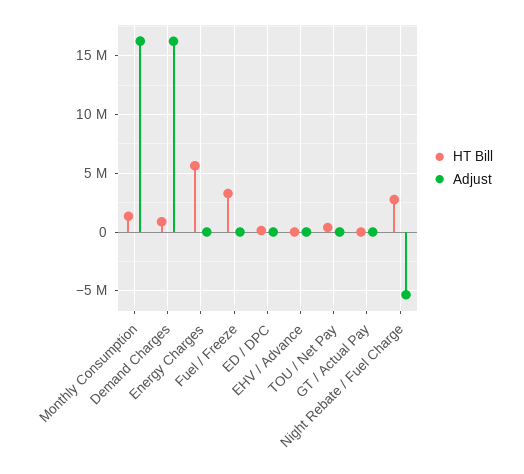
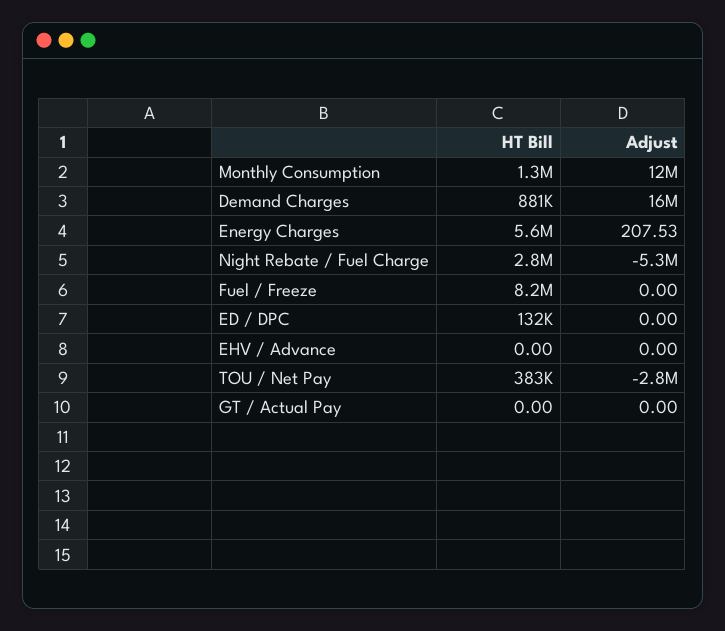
Adjust, Monthly Consumption: 16000000 -> 12000000
HT Bill, Fuel / Freeze: 3000000 -> 8200000
Adjust, TOU / Net Pay: 0 -> -2800000

